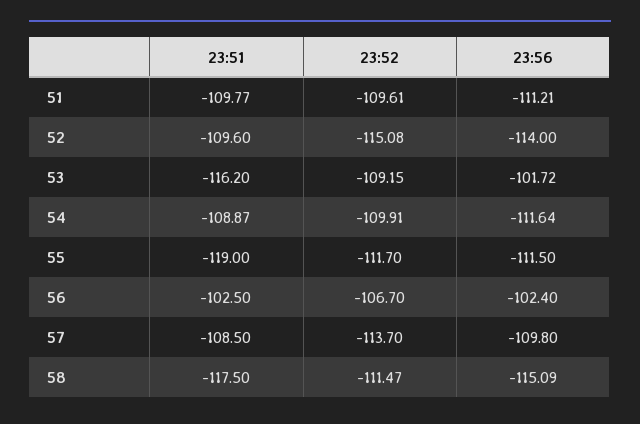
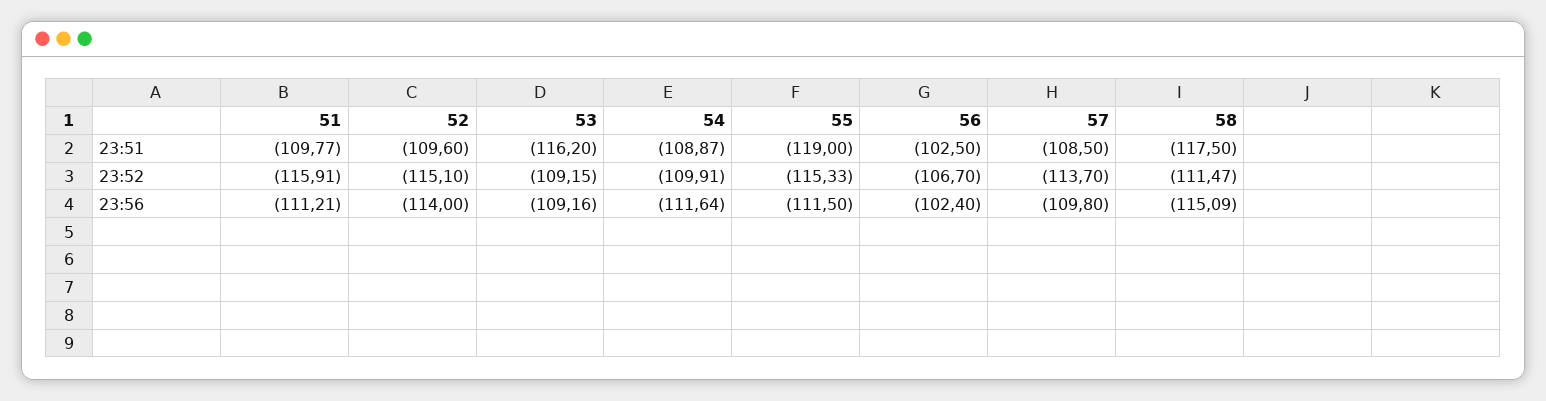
23:52, 51: -109.61 -> -115.91
23:52, 52: -115.08 -> -115.1
23:56, 53: -101.72 -> -109.16
23:52, 55: -111.7 -> -115.33

